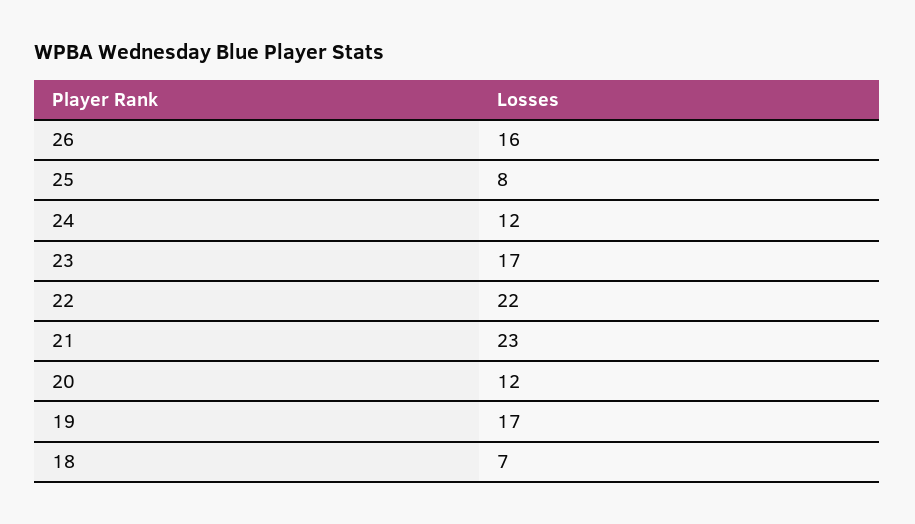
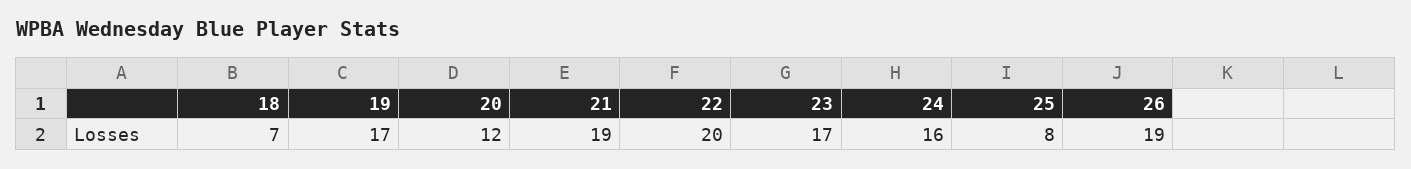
26: 16 -> 19
24: 12 -> 16
22: 22 -> 20
21: 23 -> 19

